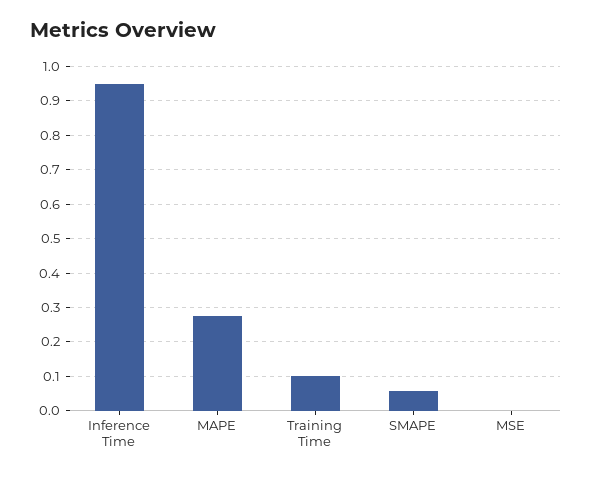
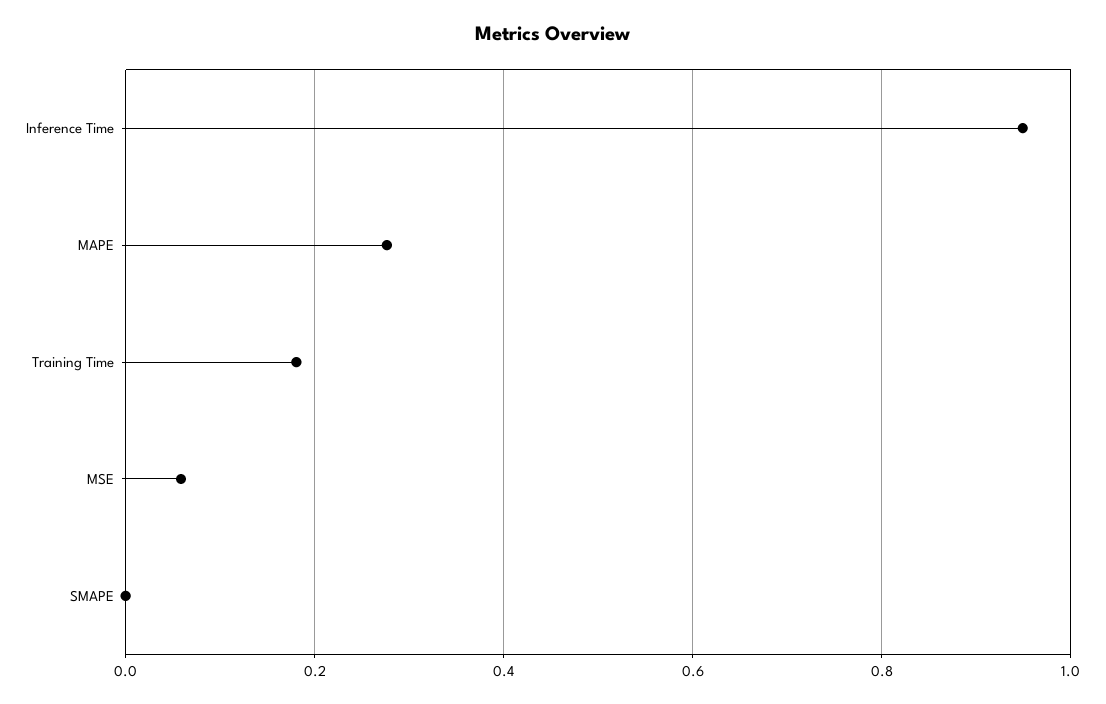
Training Time: 0.1 -> 0.18
SMAPE: 0.06 -> 0
MSE: 0 -> 0.06

